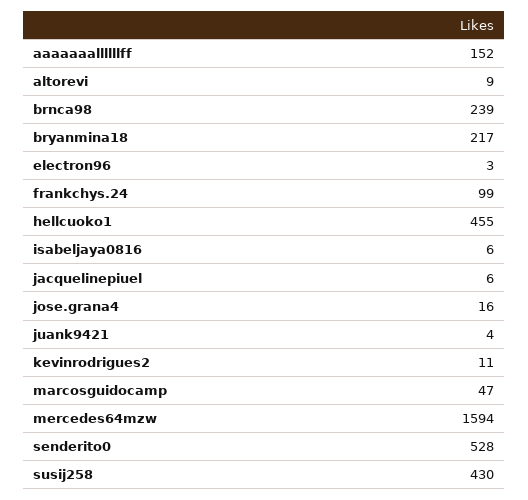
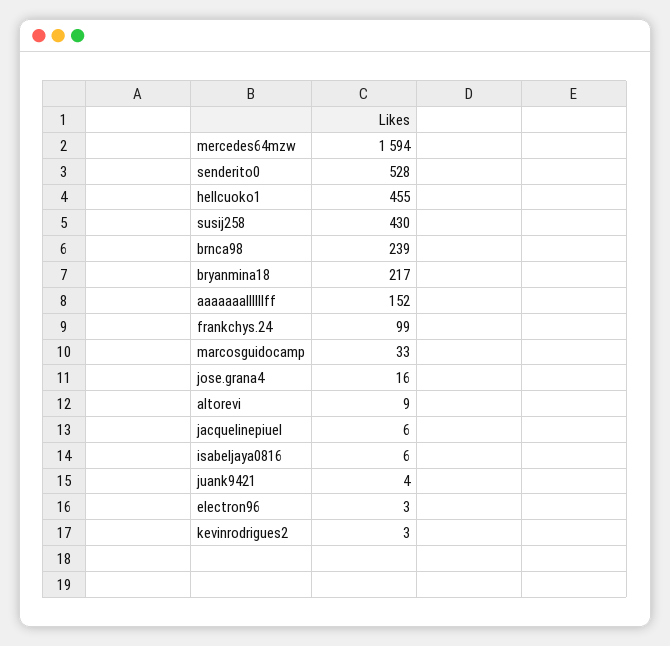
kevinrodrigues2: 11 -> 3
marcosguidocamp: 47 -> 33

